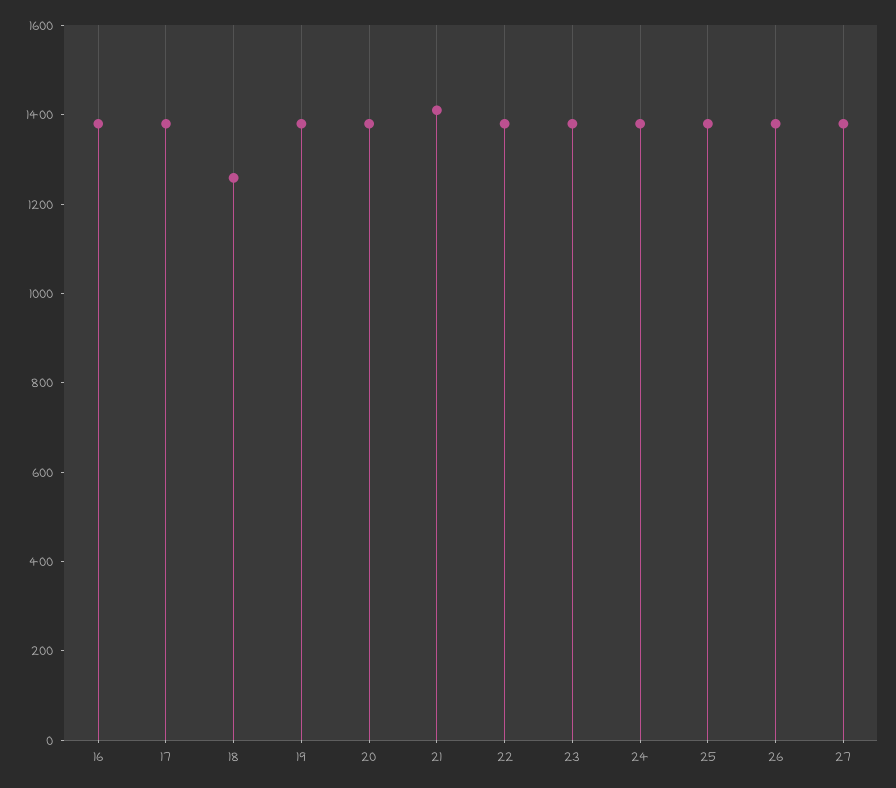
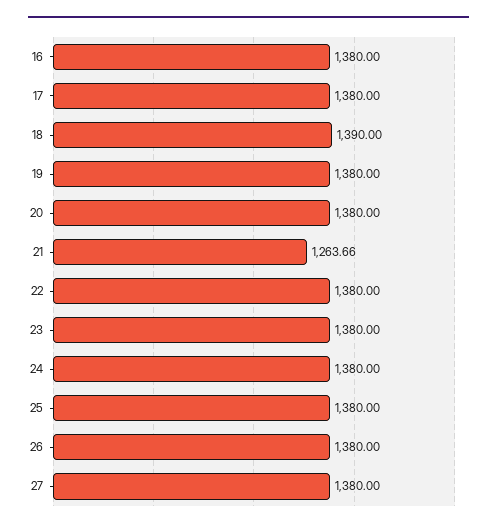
18: 1250 -> 1390
21: 1400 -> 1263.66

